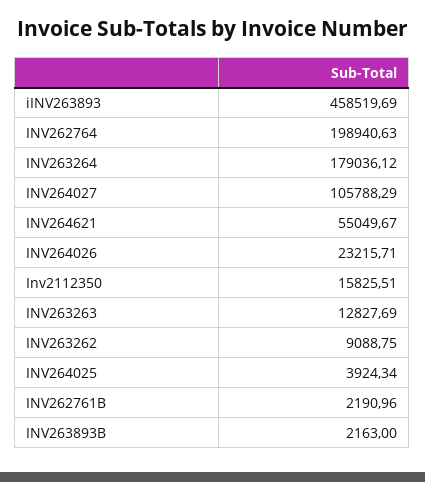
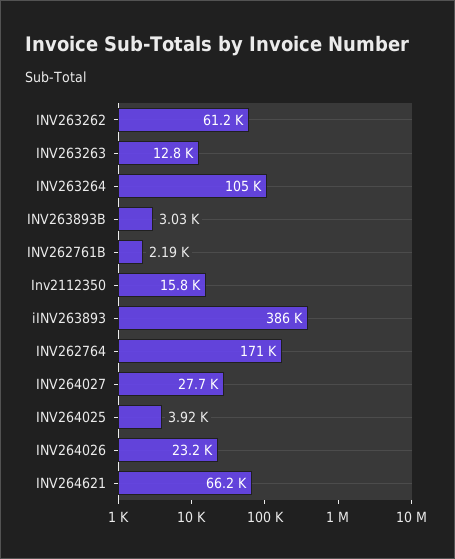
iINV263893: 458519.69 -> 386000
INV262764: 198940.63 -> 171000
INV263264: 179036.12 -> 105000
INV264027: 105788.29 -> 27700
INV264621: 55049.67 -> 66200
INV263262: 9088.75 -> 61200
INV263893B: 2163 -> 3030

